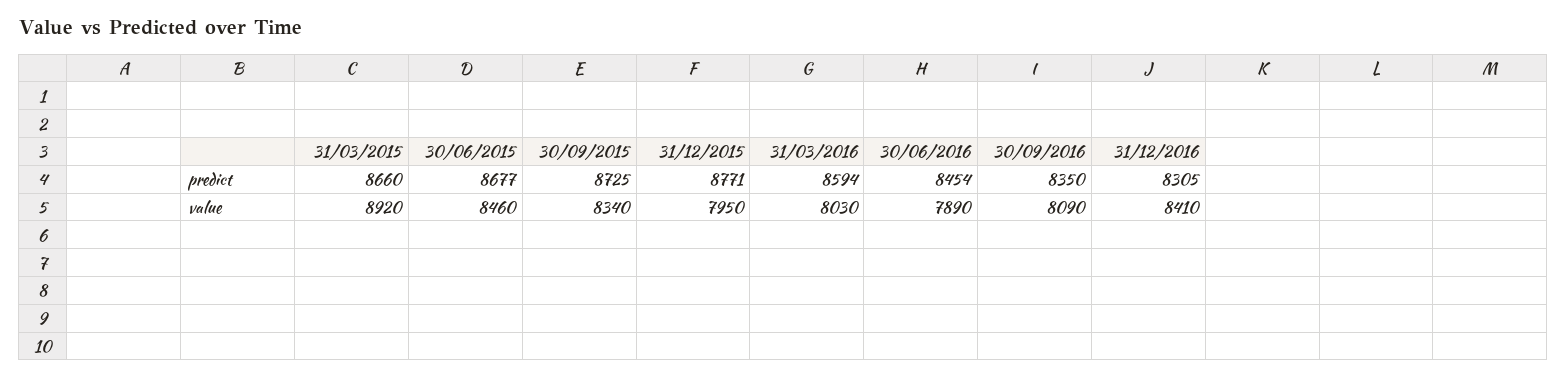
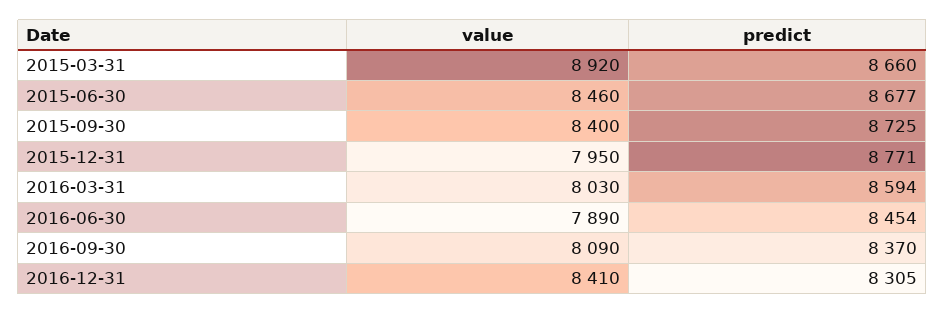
30/09/2016, predict: 8350 -> 8370
30/09/2015, value: 8340 -> 8400

